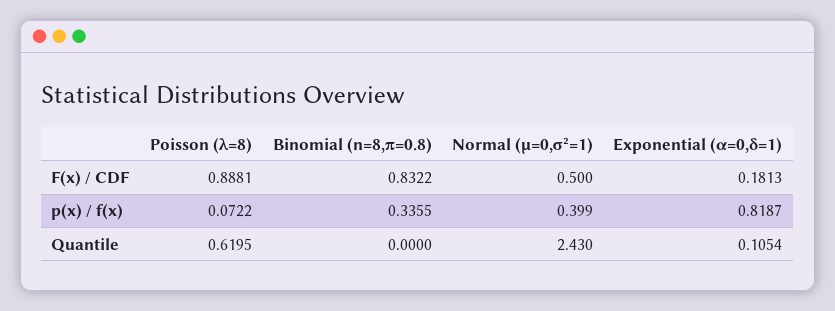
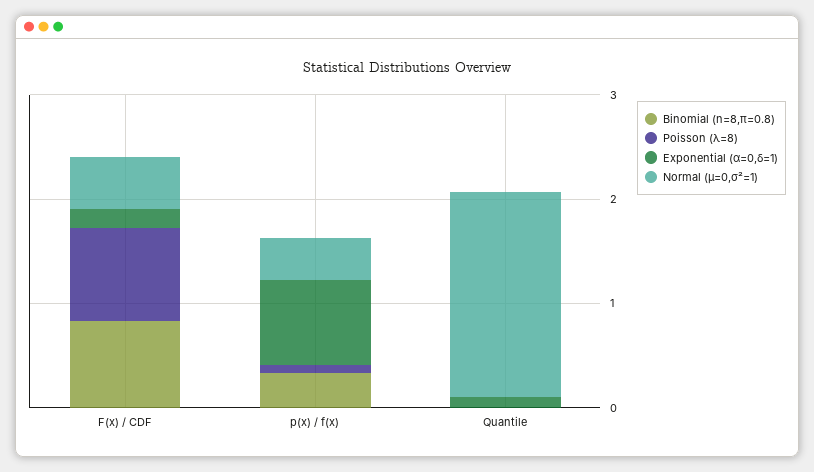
Poisson (λ=8), Quantile: 0.6195 -> 0
Normal (μ=0,σ²=1), Quantile: 2.43 -> 2

